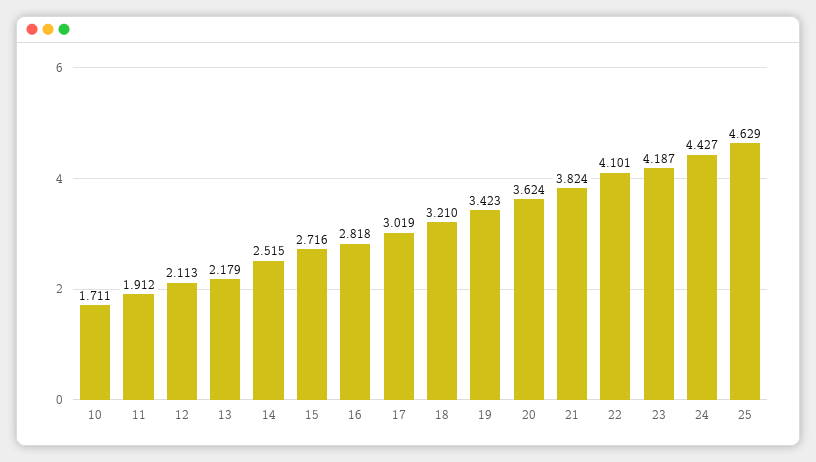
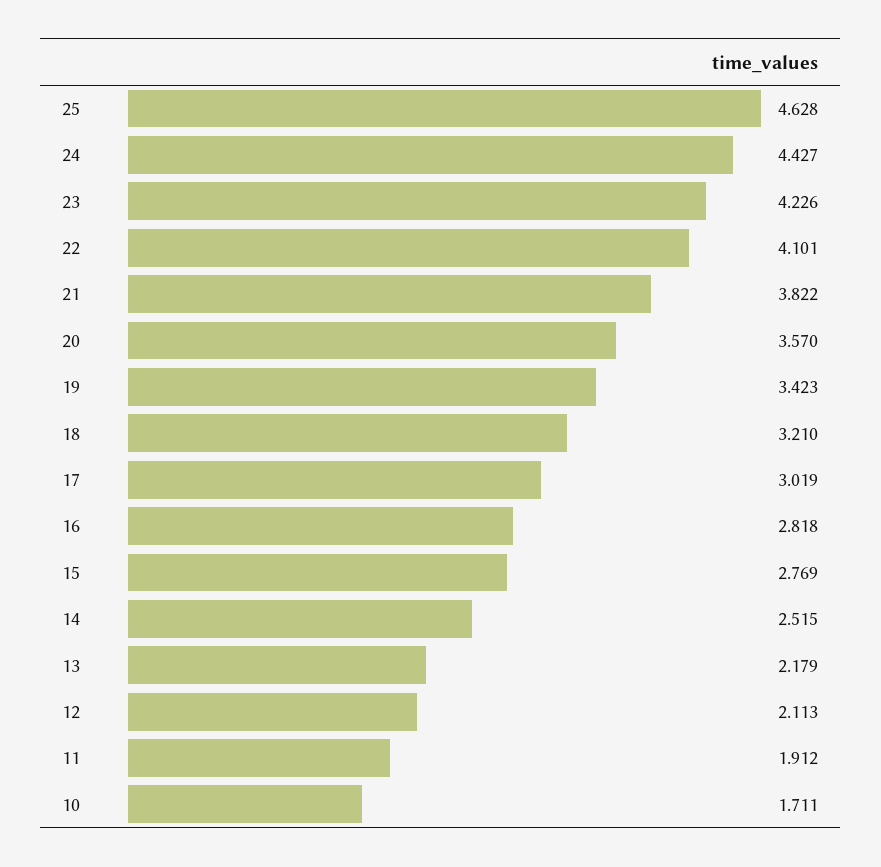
15: 2.716 -> 2.769
20: 3.624 -> 3.57
21: 3.824 -> 3.822
23: 4.187 -> 4.226
25: 4.629 -> 4.628

